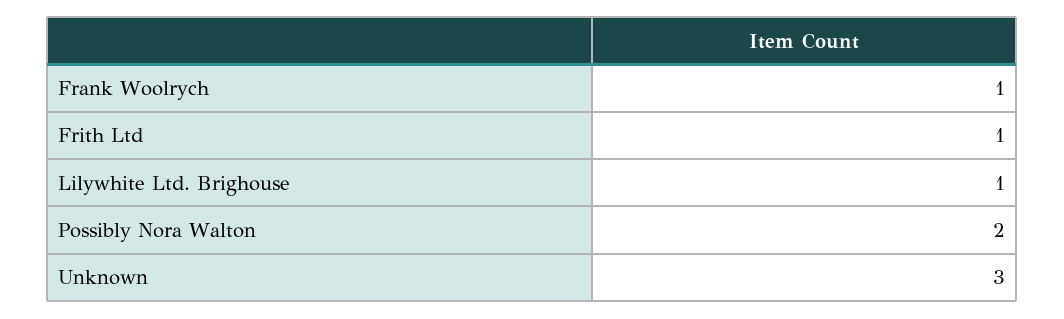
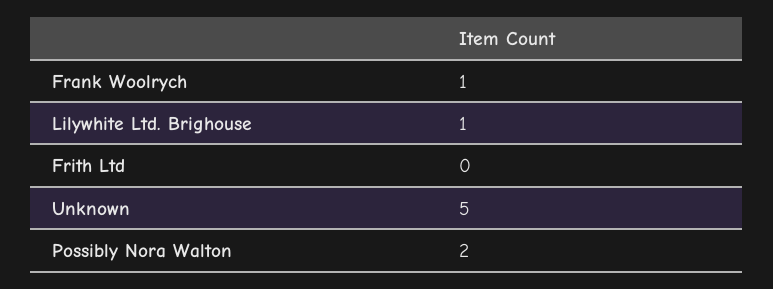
Frith Ltd: 1 -> 0
Unknown: 3 -> 5

